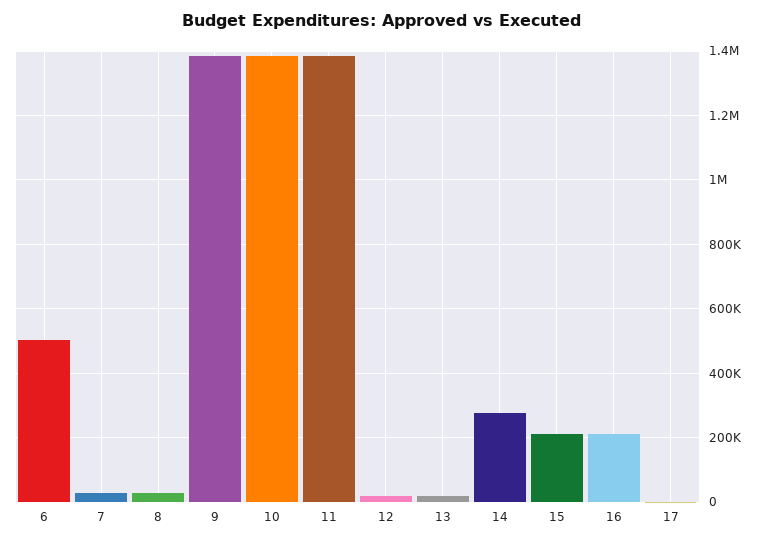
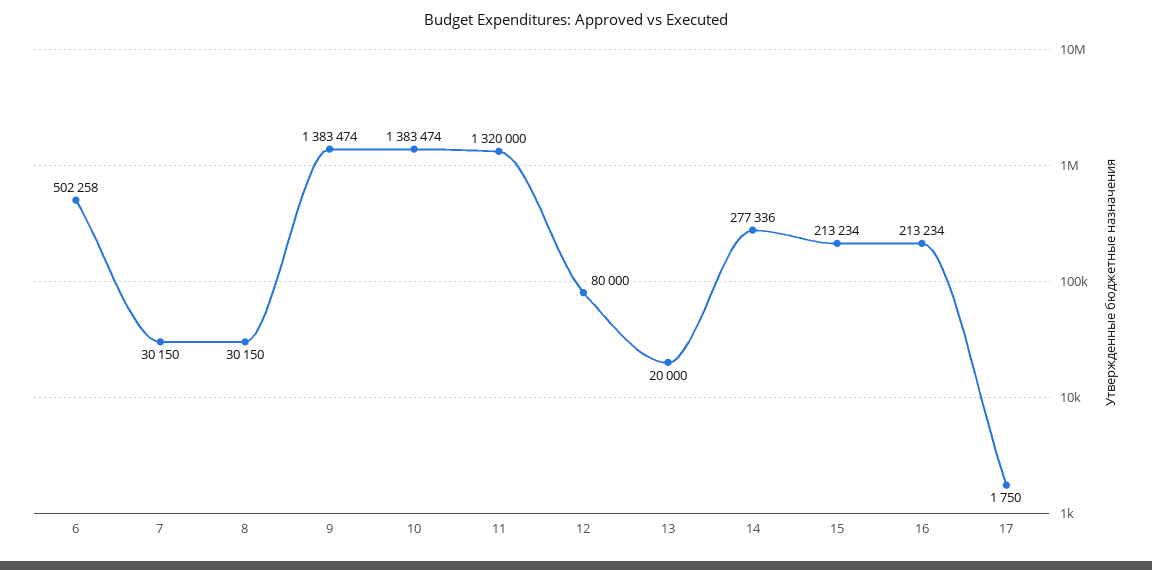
11: 1380000 -> 1320000
12: 20000 -> 80000

